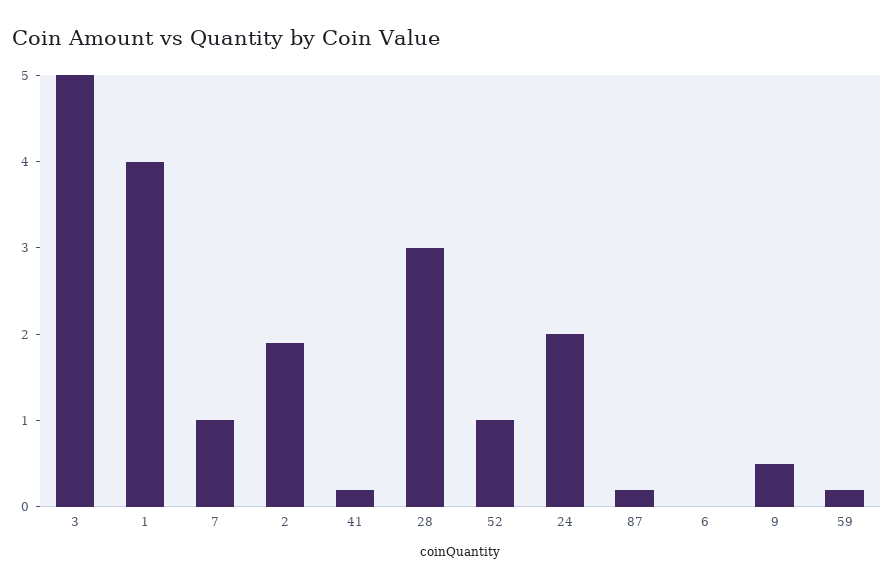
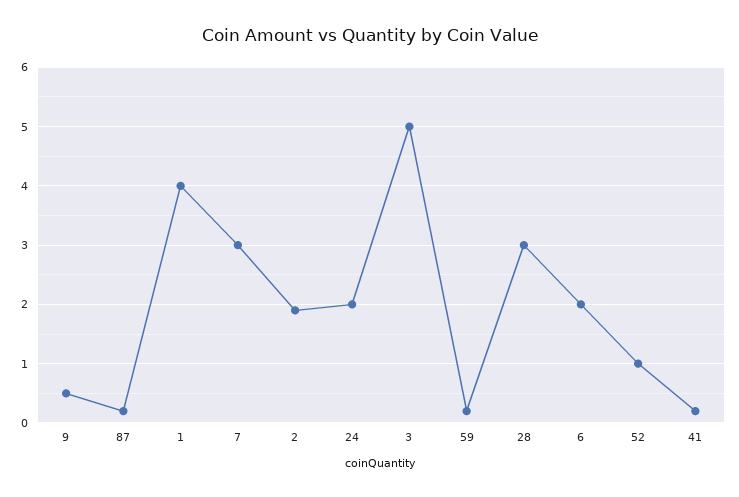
7: 1 -> 3
6: 0 -> 2

